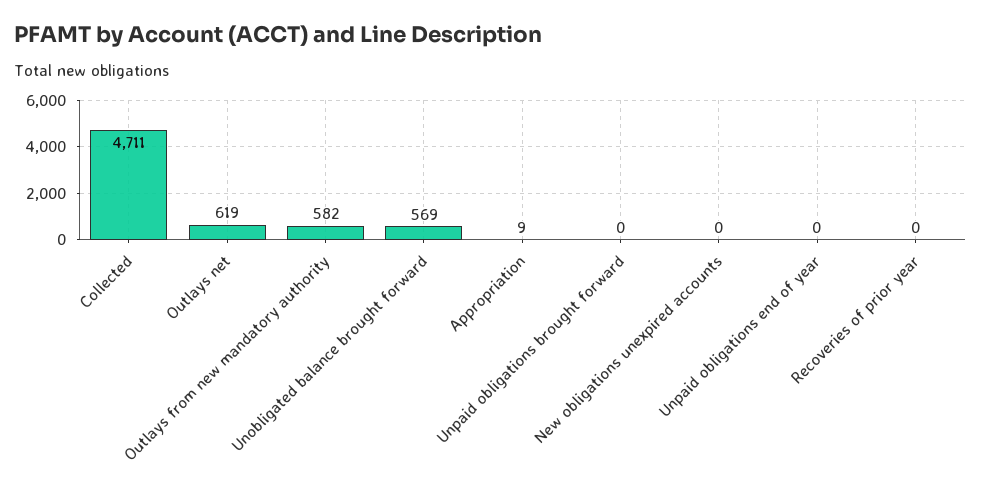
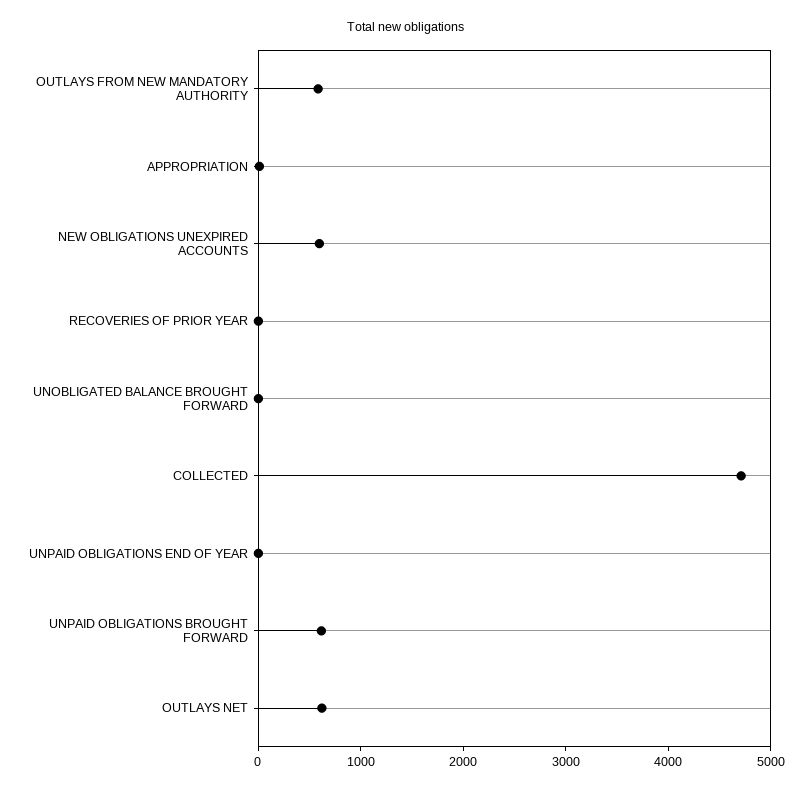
Unobligated balance brought forward: 569 -> 0
Unpaid obligations brought forward: 0 -> 600
New obligations unexpired accounts: 0 -> 600

